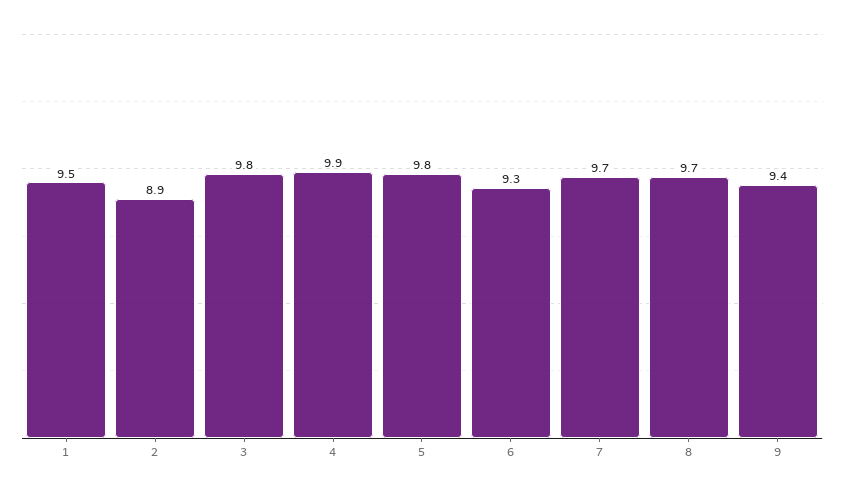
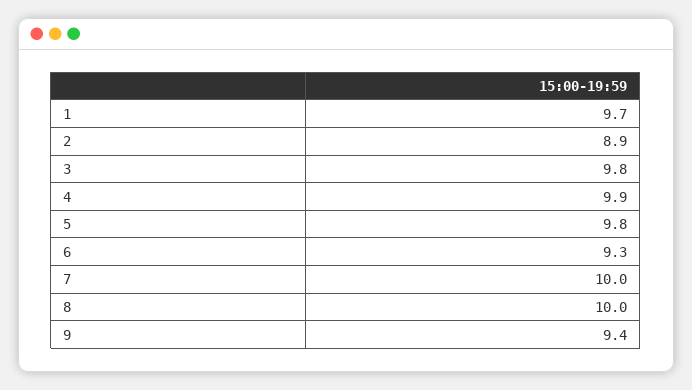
1: 9.5 -> 9.7
7: 9.7 -> 10
8: 9.7 -> 10

